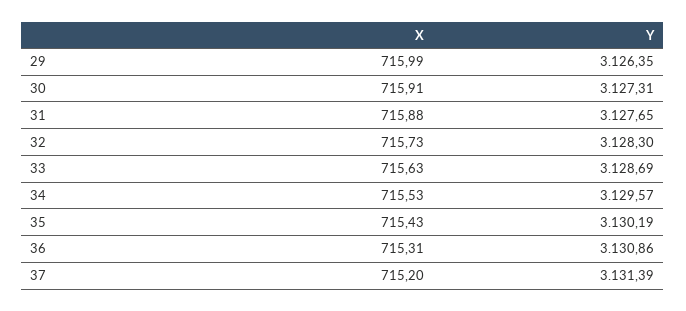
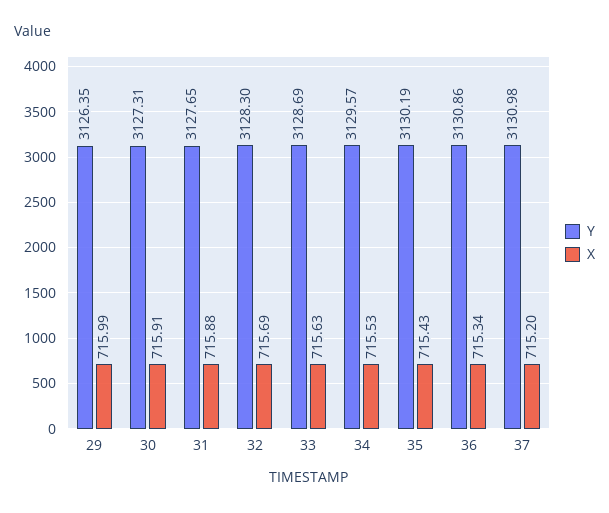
X, 32: 715.73 -> 715.69
X, 36: 715.31 -> 715.34
Y, 37: 3131.39 -> 3130.98

